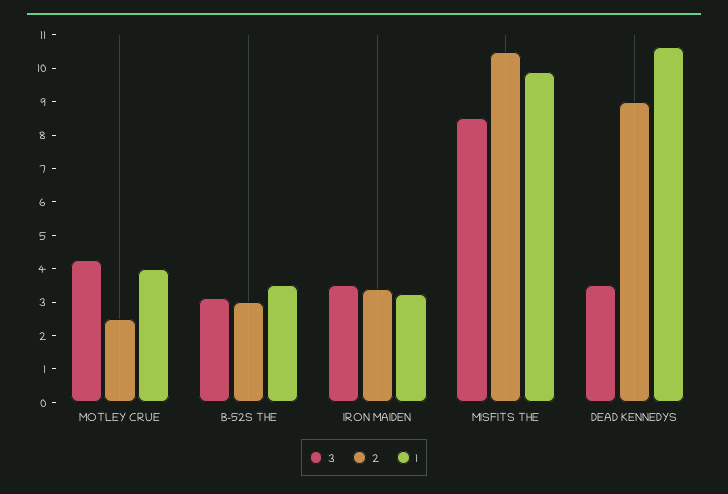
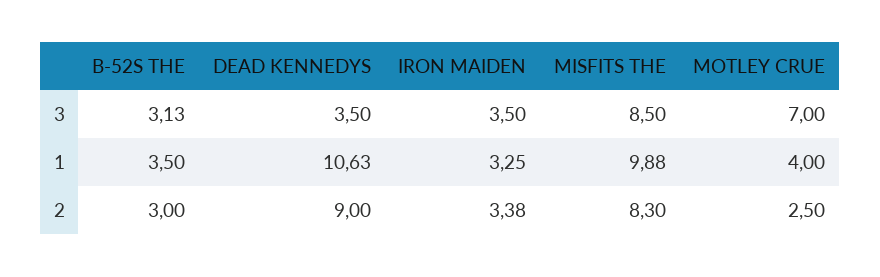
3, MOTLEY CRUE: 4.25 -> 7
2, MISFITS THE: 10.5 -> 8.3

